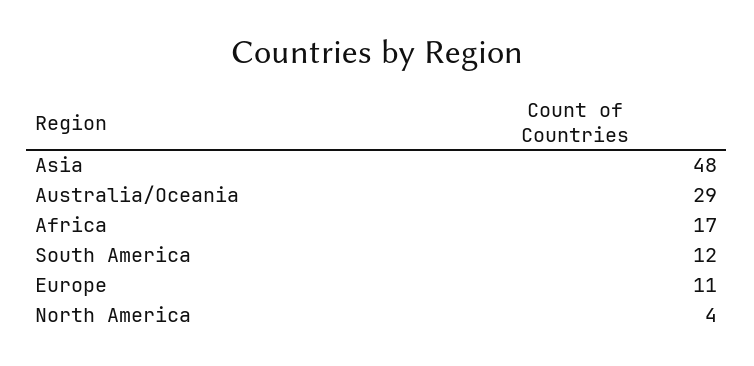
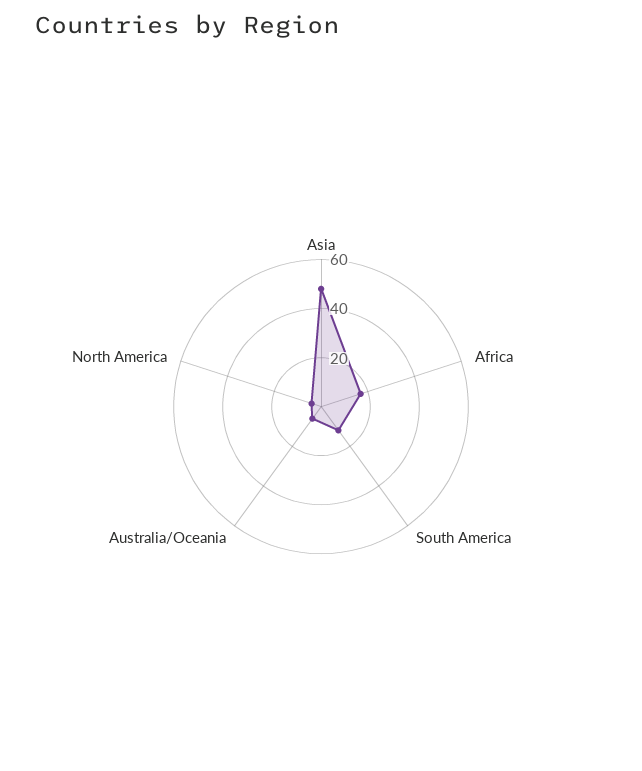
Australia/Oceania: 29 -> 5
Europe: 11 -> none

